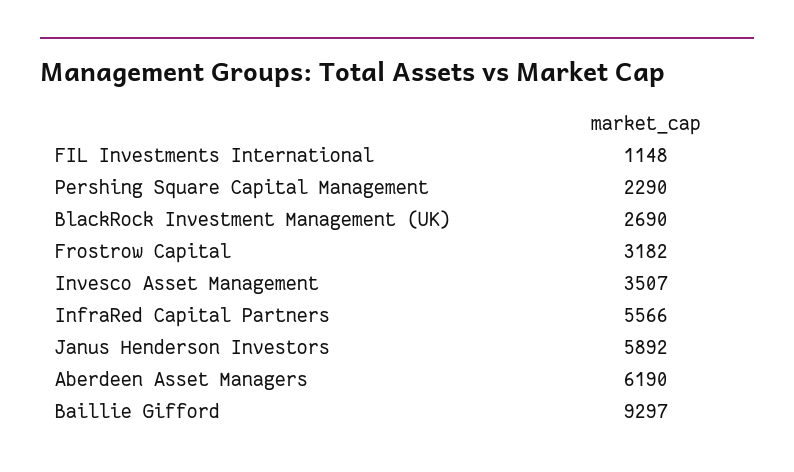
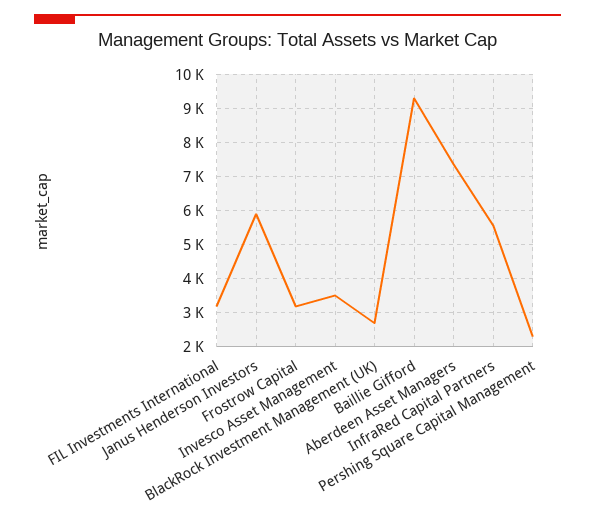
FIL Investments International: 1148 -> 3200
Aberdeen Asset Managers: 6190 -> 7400

